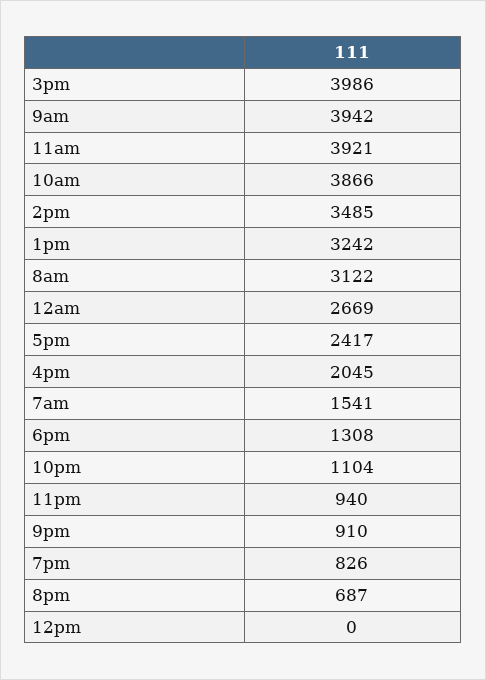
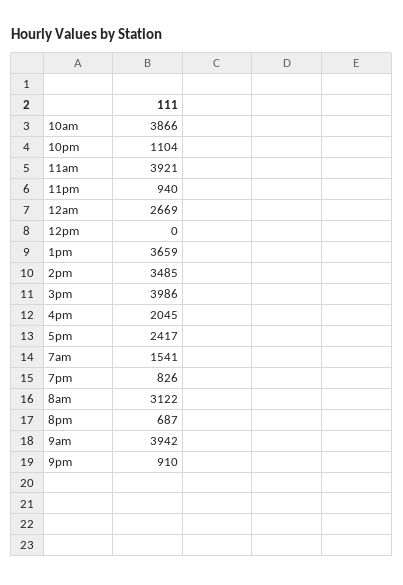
1pm: 3242 -> 3659
6pm: 1308 -> none

